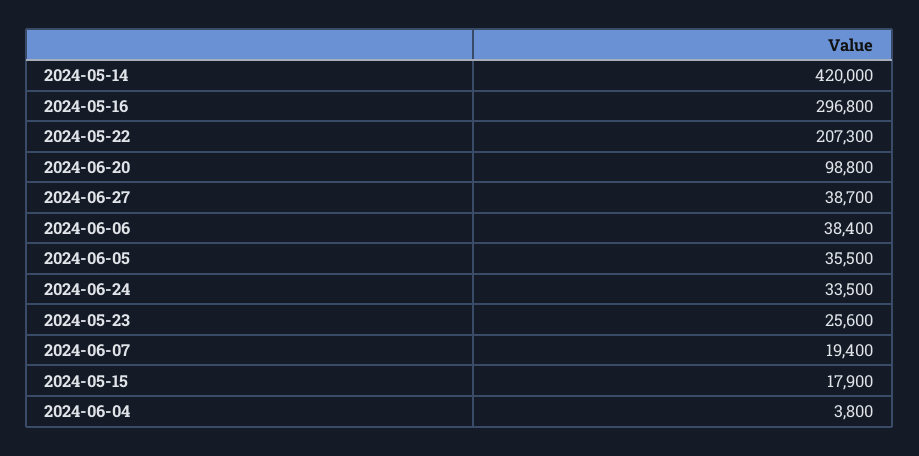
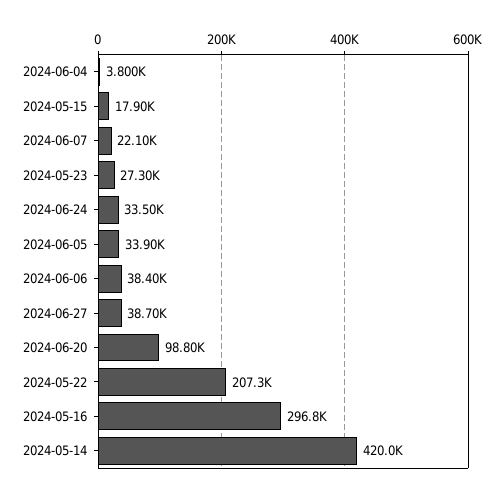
2024-06-05: 35500 -> 33900
2024-05-23: 25600 -> 27300
2024-06-07: 19400 -> 22100

